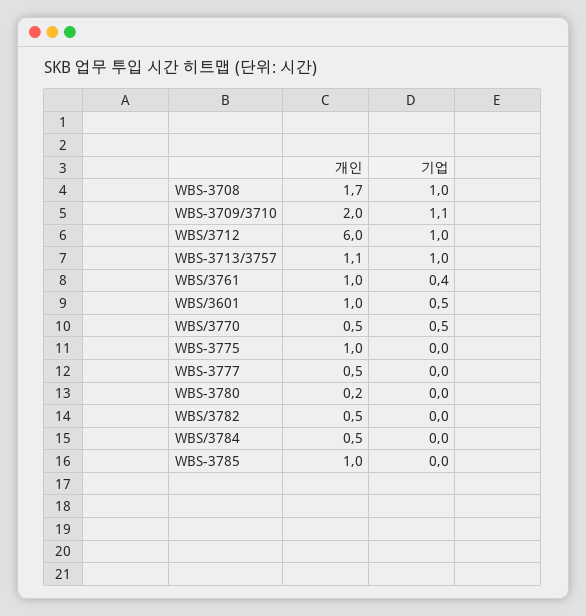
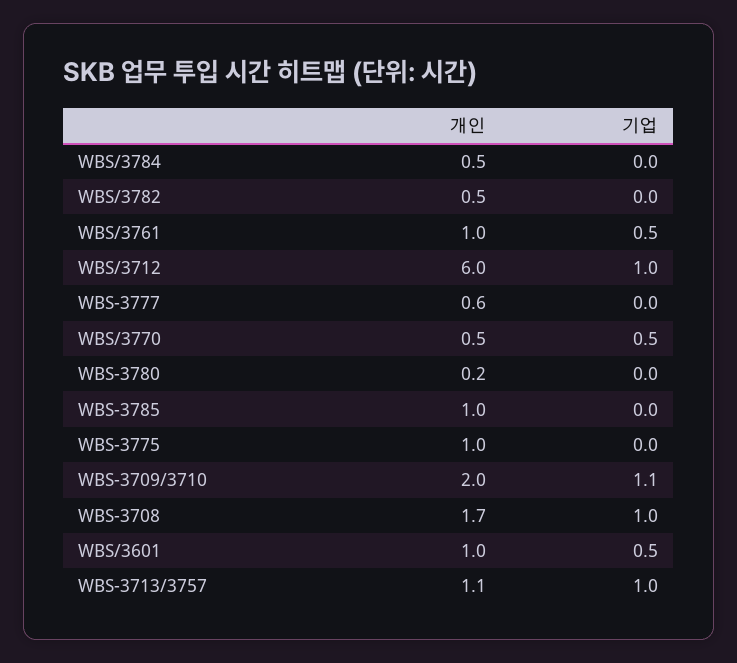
기업, WBS/3761: 0.4 -> 0.5
개인, WBS-3777: 0.5 -> 0.6

